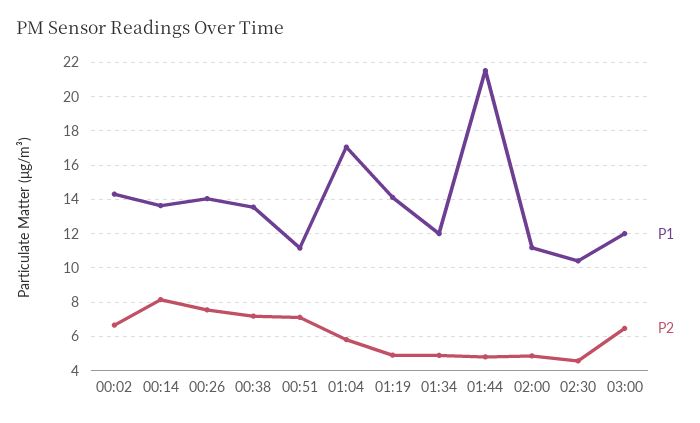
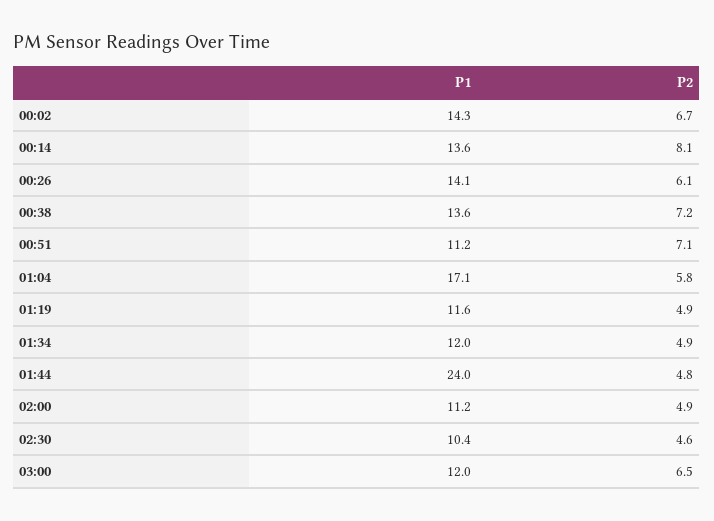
P2, 00:26: 7.5 -> 6.1
P1, 01:19: 14 -> 11.6
P1, 01:44: 21.5 -> 24

